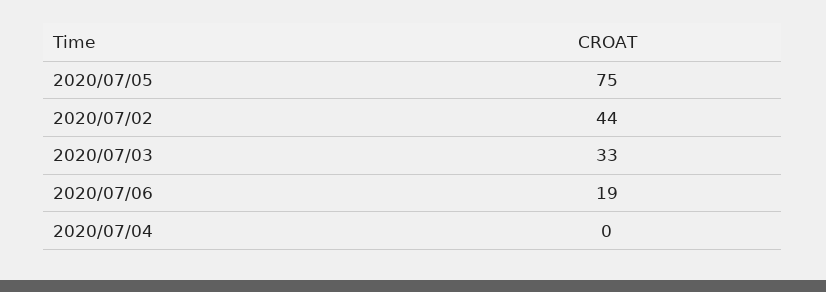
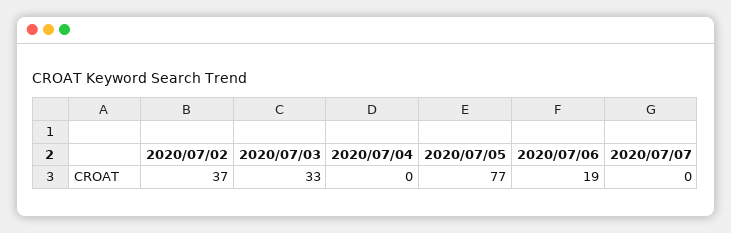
2020/07/05: 75 -> 77
2020/07/02: 44 -> 37
2020/07/07: none -> 0

